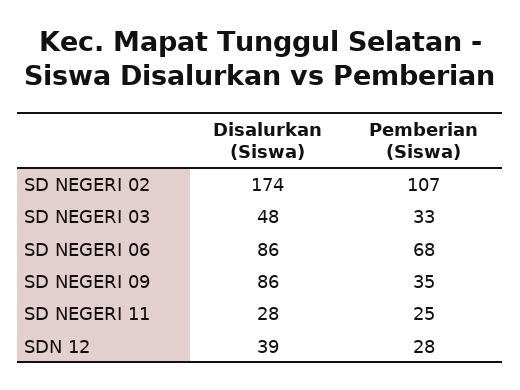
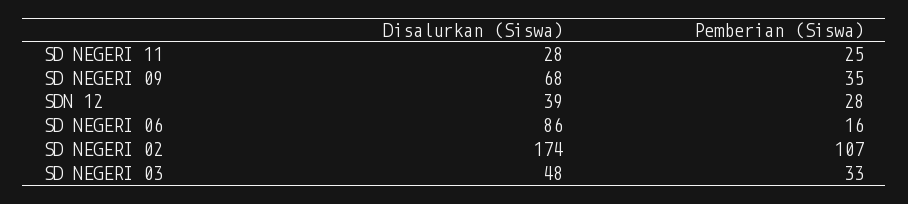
Pemberian (Siswa), SD NEGERI 06: 68 -> 16
Disalurkan (Siswa), SD NEGERI 09: 86 -> 68

